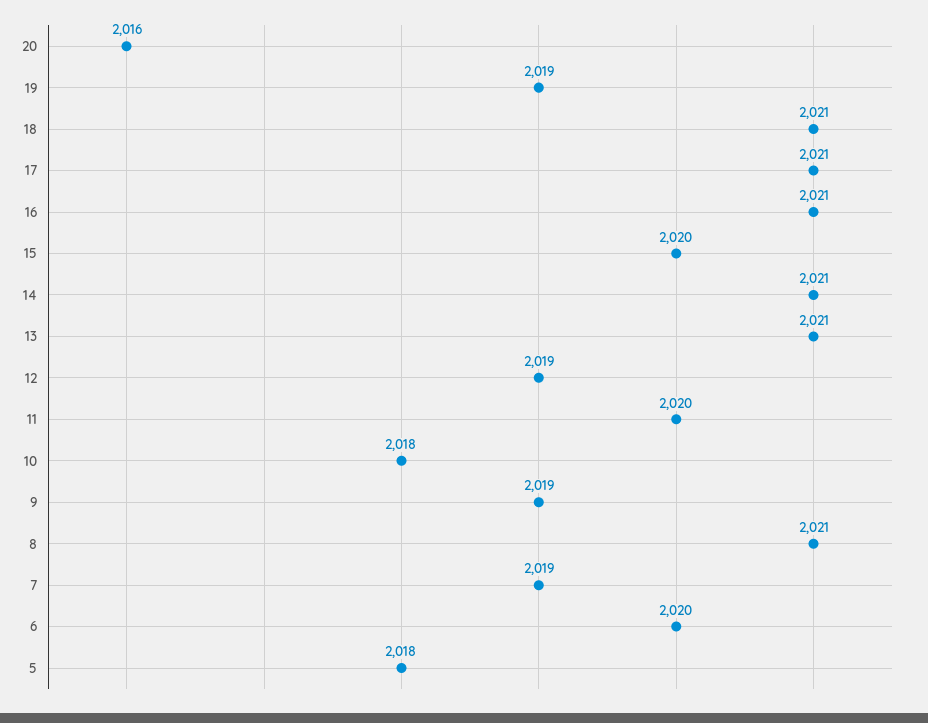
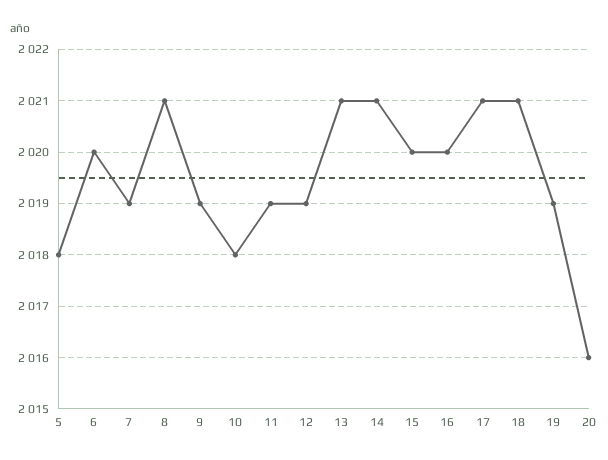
16: 2021 -> 2020
11: 2020 -> 2019

